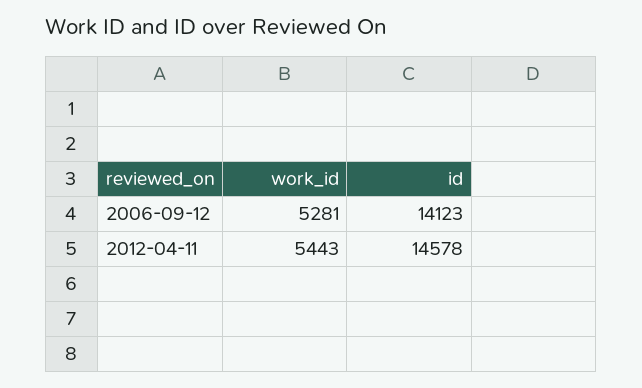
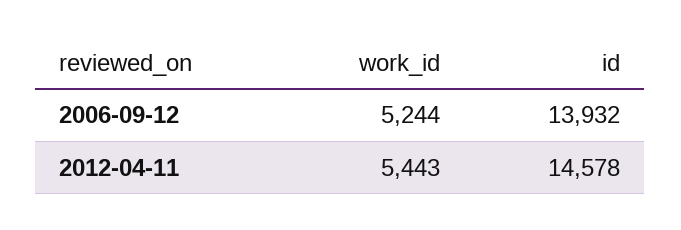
work_id, 2006-09-12: 5281 -> 5244
id, 2006-09-12: 14123 -> 13932

